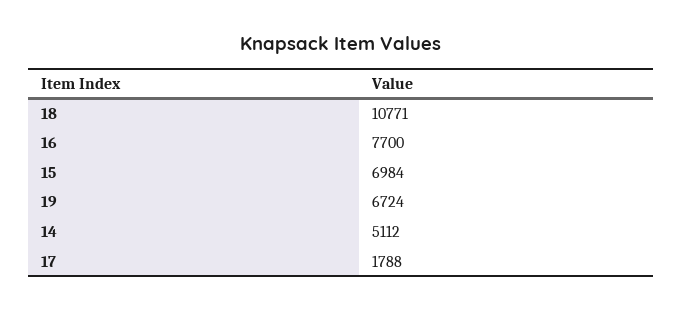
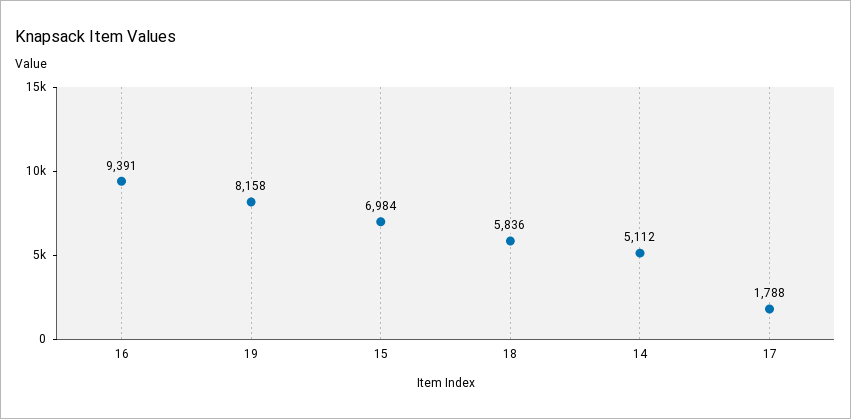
18: 10771 -> 5836
16: 7700 -> 9391
19: 6724 -> 8158

